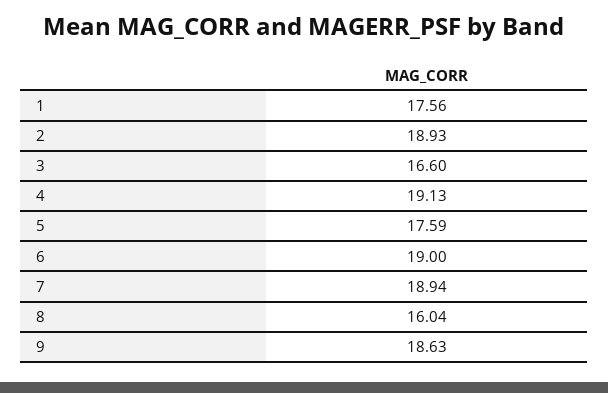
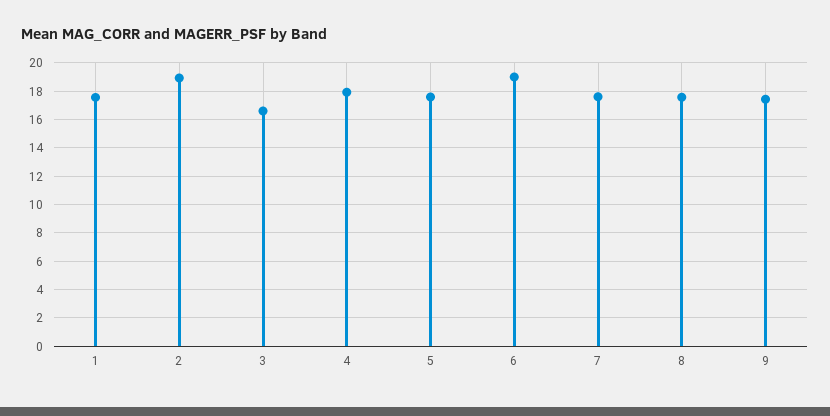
4: 19.13 -> 18
7: 18.94 -> 17.5
8: 16.04 -> 17.5
9: 18.63 -> 17.5

